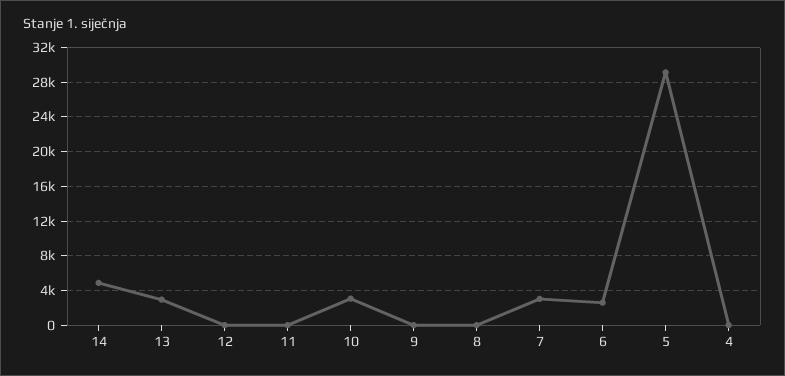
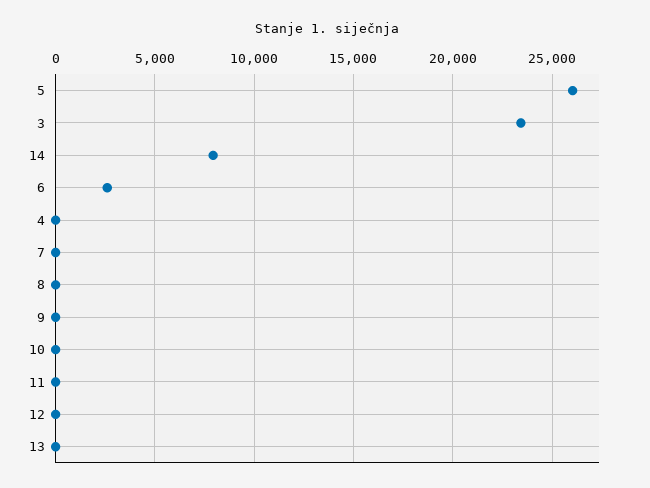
14: 5000 -> 8000
13: 3000 -> 0
10: 3000 -> 0
7: 3000 -> 0
5: 29000 -> 26000
3: none -> 23500

